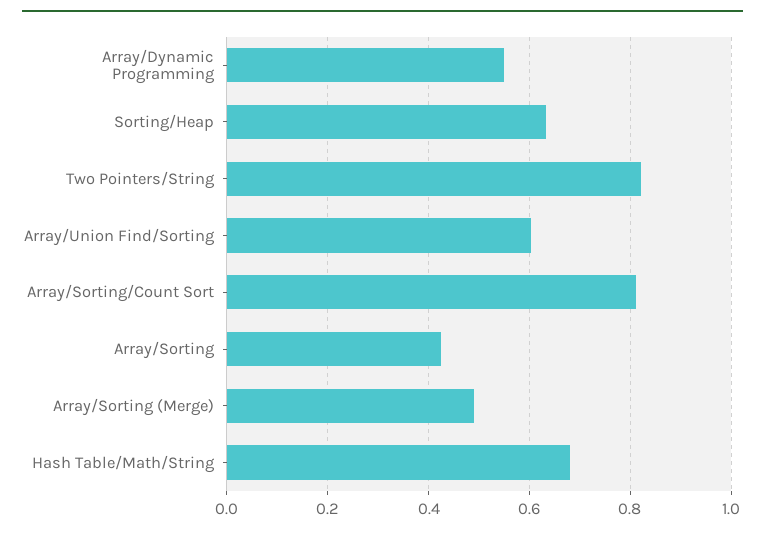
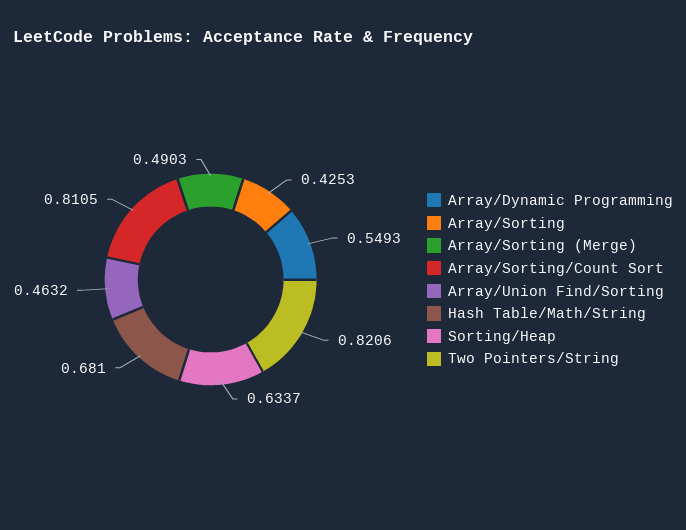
Array/Union Find/Sorting: 0.6 -> 0.4632

